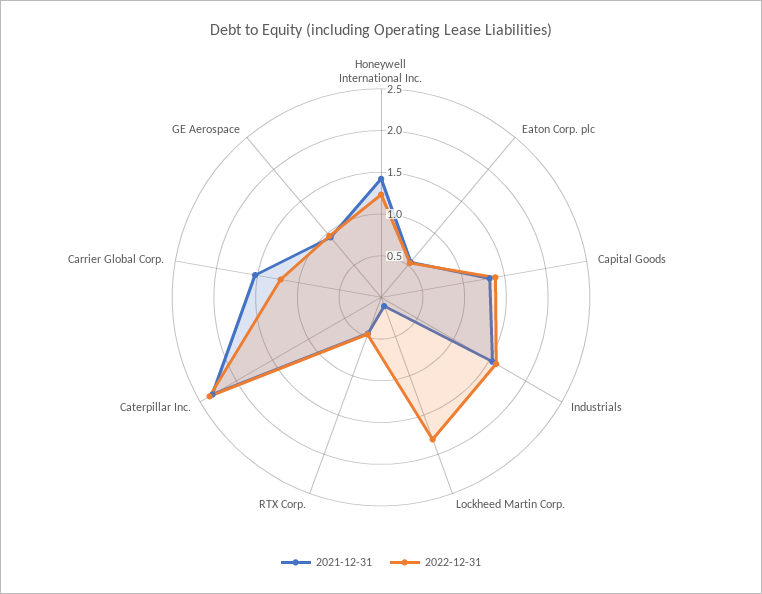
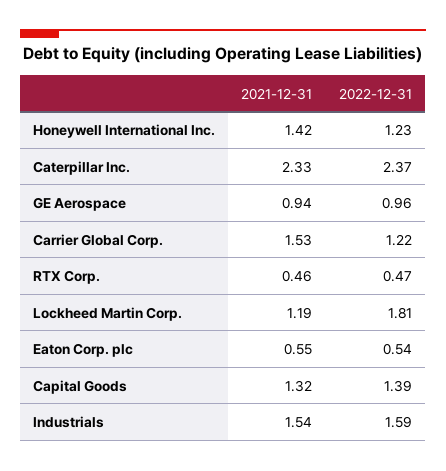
2021-12-31, Lockheed Martin Corp.: 0.1 -> 1.19

